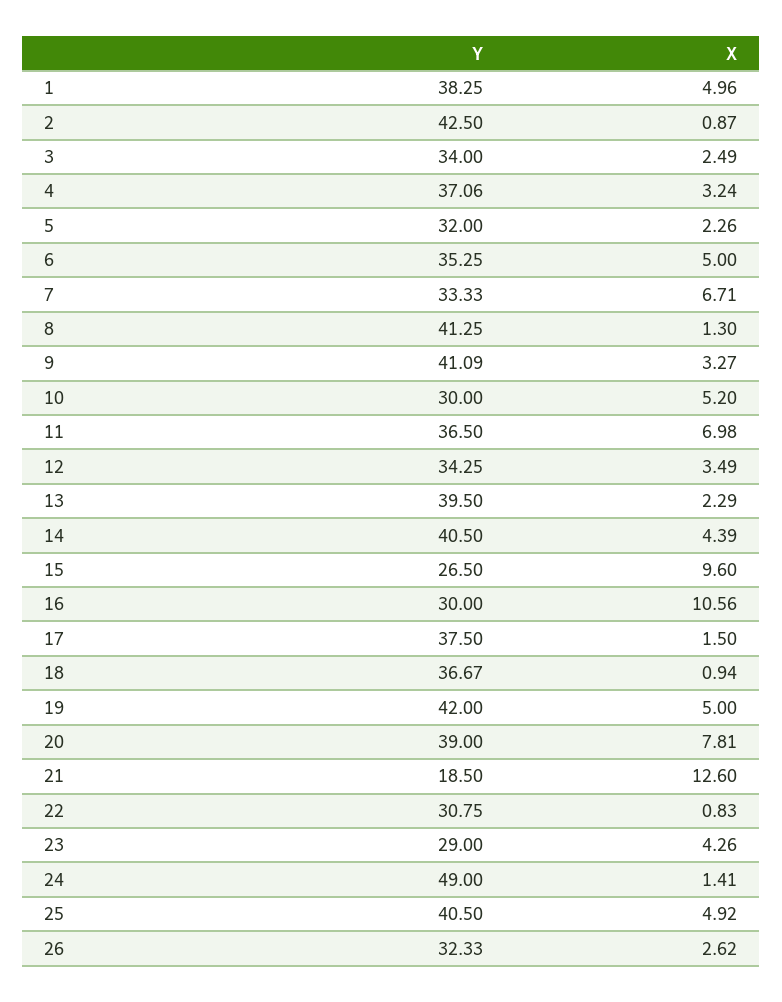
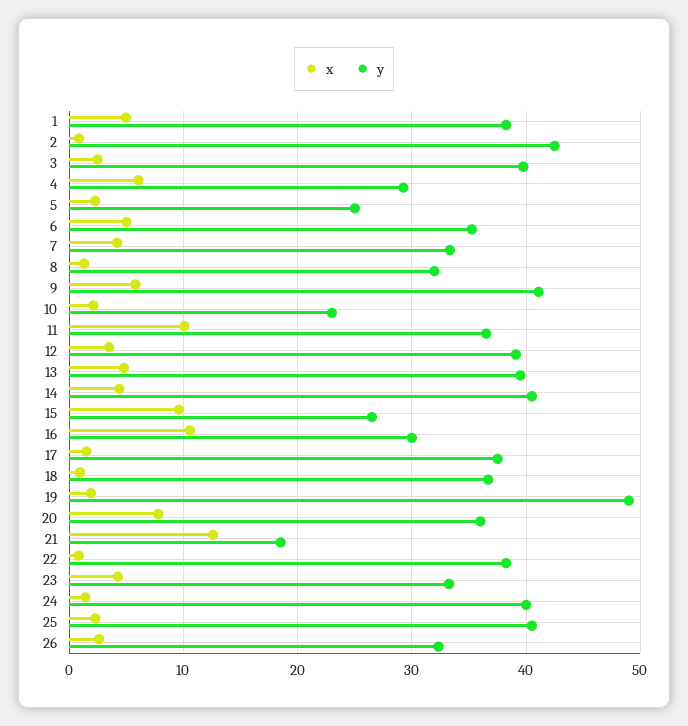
Y, 3: 34 -> 40
Y, 4: 37.06 -> 29
X, 4: 3.24 -> 6
Y, 5: 32 -> 25
X, 7: 6.71 -> 4
Y, 8: 41.25 -> 32
X, 9: 3.27 -> 6
Y, 10: 30 -> 23
X, 10: 5.2 -> 2
X, 11: 6.98 -> 10
Y, 12: 34.25 -> 39
X, 13: 2.29 -> 5
Y, 19: 42 -> 49
X, 19: 5 -> 2
Y, 20: 39 -> 36
Y, 22: 30.75 -> 38
Y, 23: 29 -> 33
Y, 24: 49 -> 40
X, 25: 4.92 -> 2

